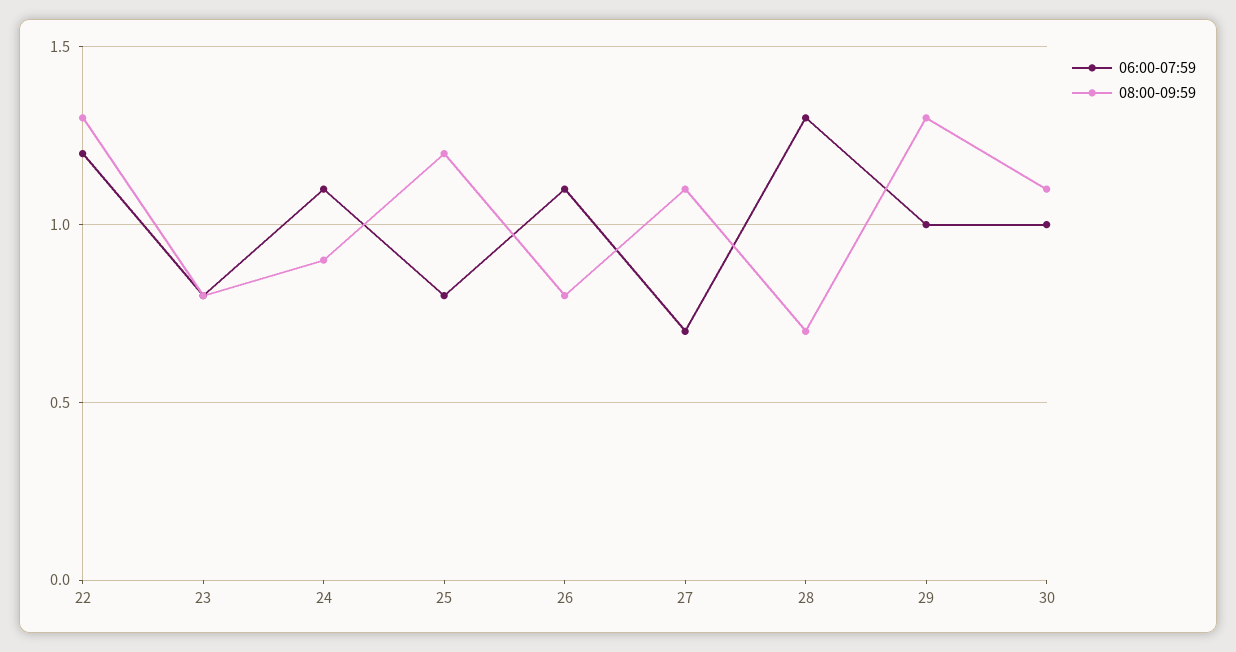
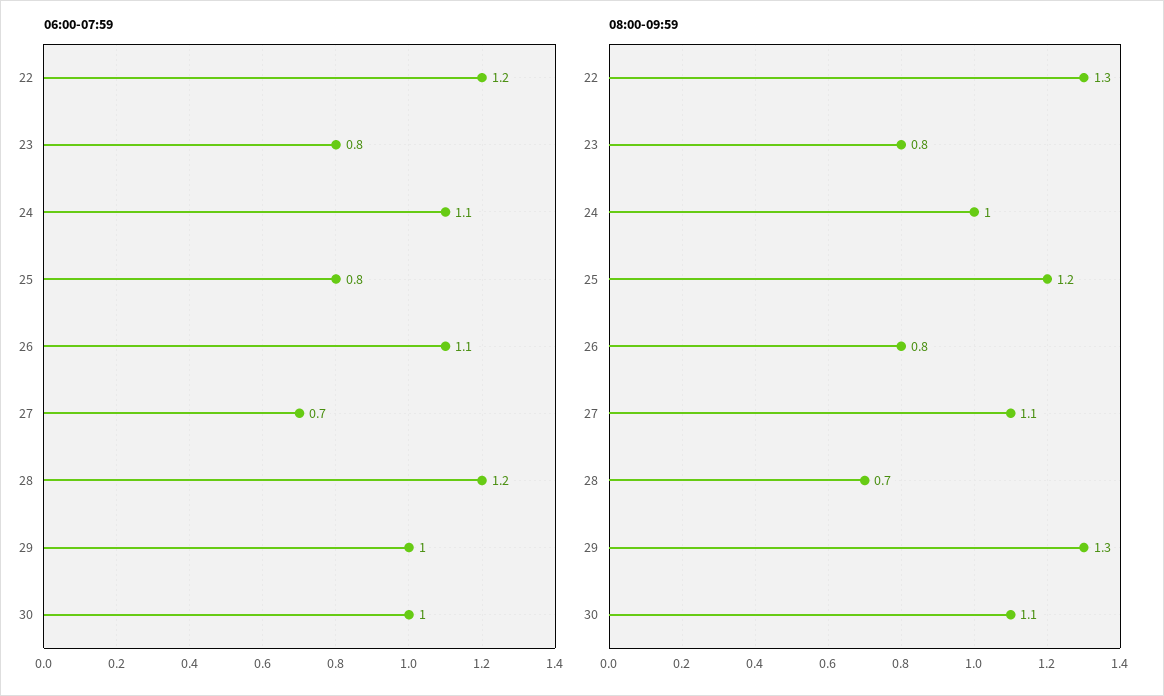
08:00-09:59, 24: 0.9 -> 1
06:00-07:59, 28: 1.3 -> 1.2

